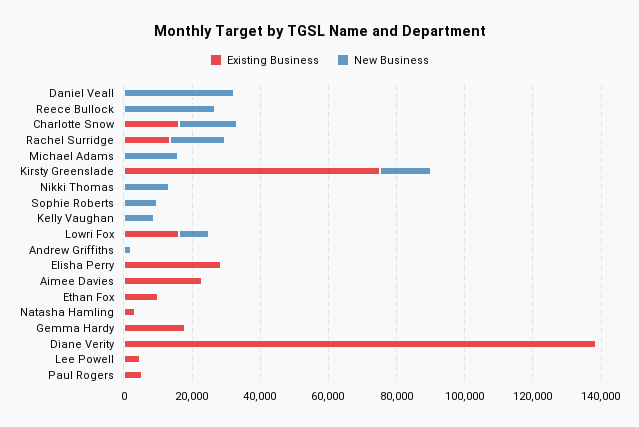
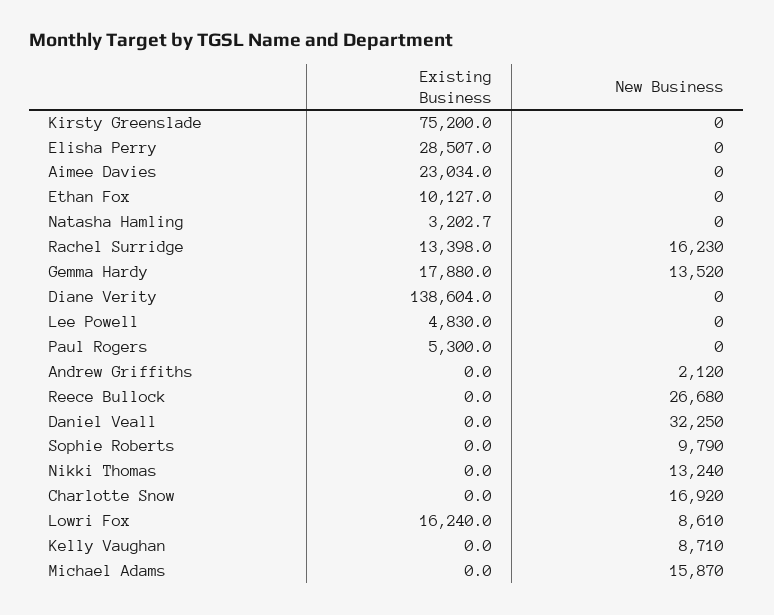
Existing Business, Charlotte Snow: 15000 -> 0
New Business, Kirsty Greenslade: 15000 -> 0
New Business, Gemma Hardy: 0 -> 13520

